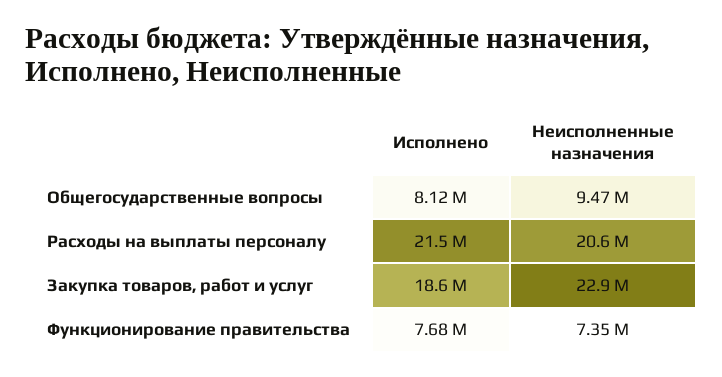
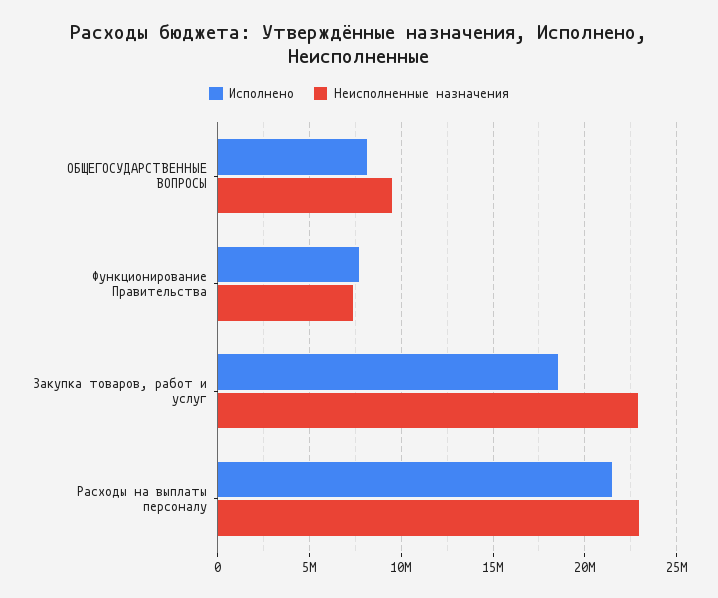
Неисполненные назначения, Расходы на выплаты персоналу: 20600000 -> 23000000

